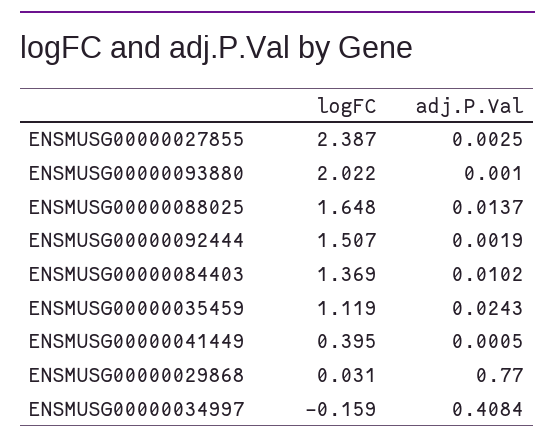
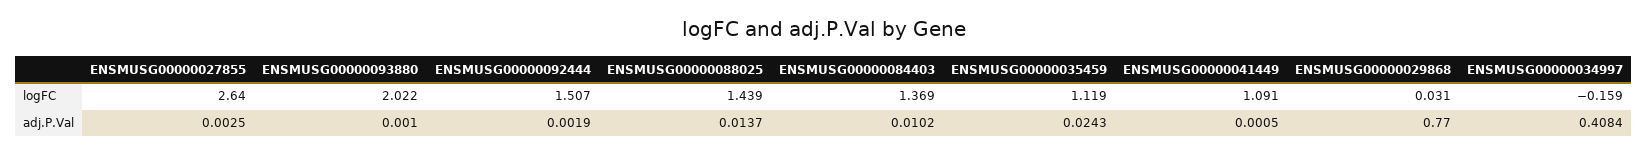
logFC, ENSMUSG00000027855: 2.387 -> 2.64
logFC, ENSMUSG00000088025: 1.648 -> 1.439
logFC, ENSMUSG00000041449: 0.395 -> 1.091

